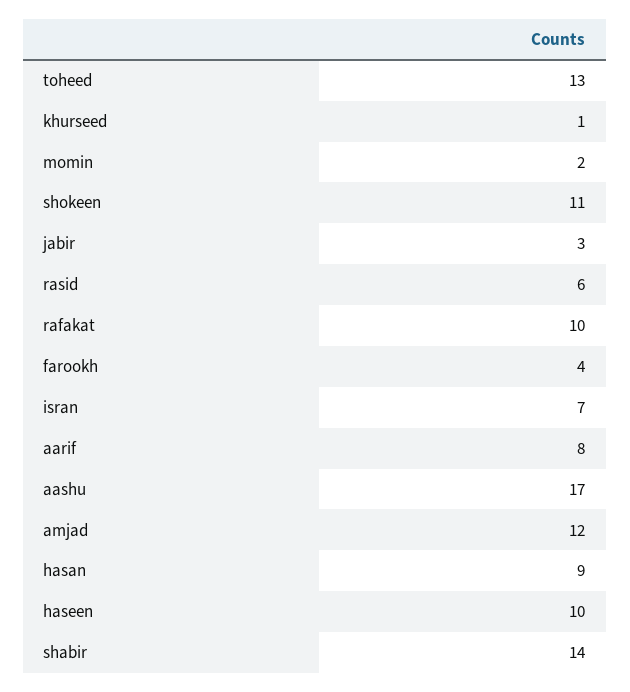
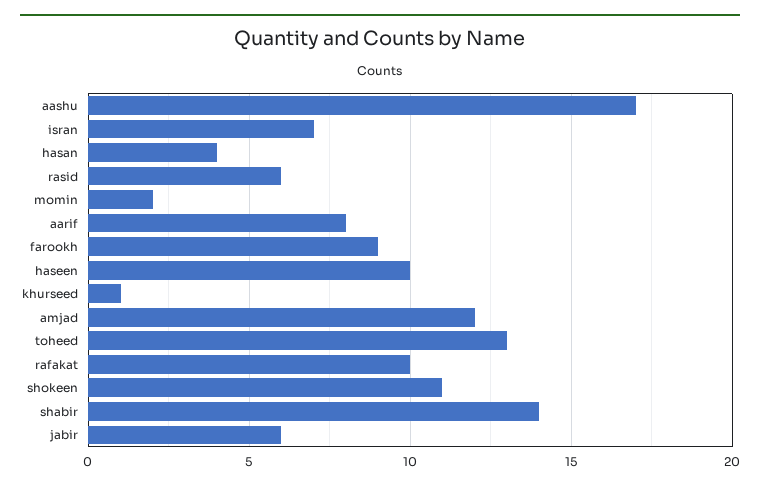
jabir: 3 -> 6
farookh: 4 -> 9
hasan: 9 -> 4

